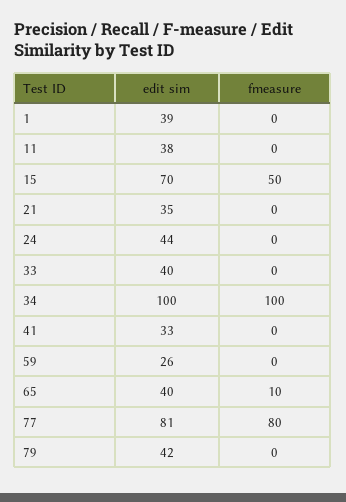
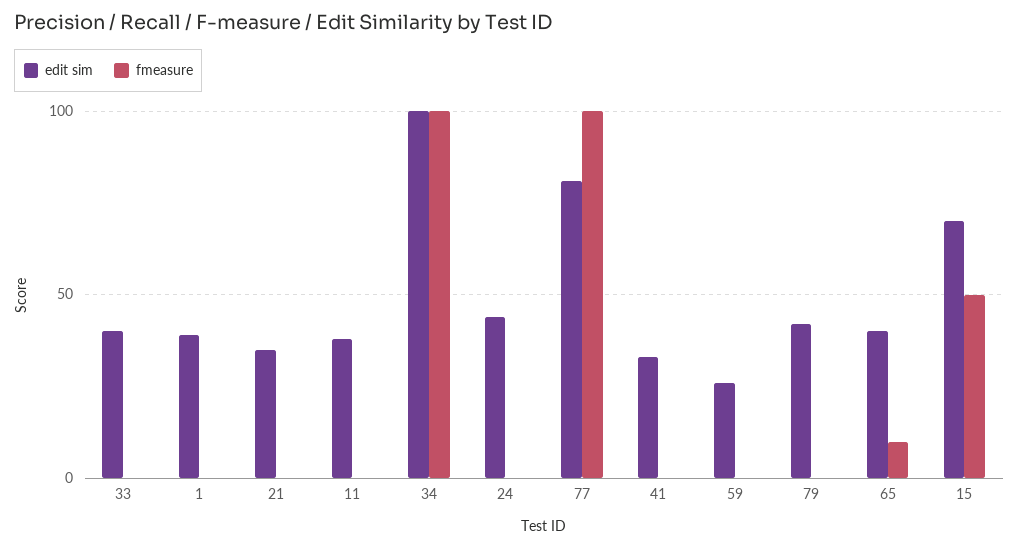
fmeasure, 77: 80 -> 100

